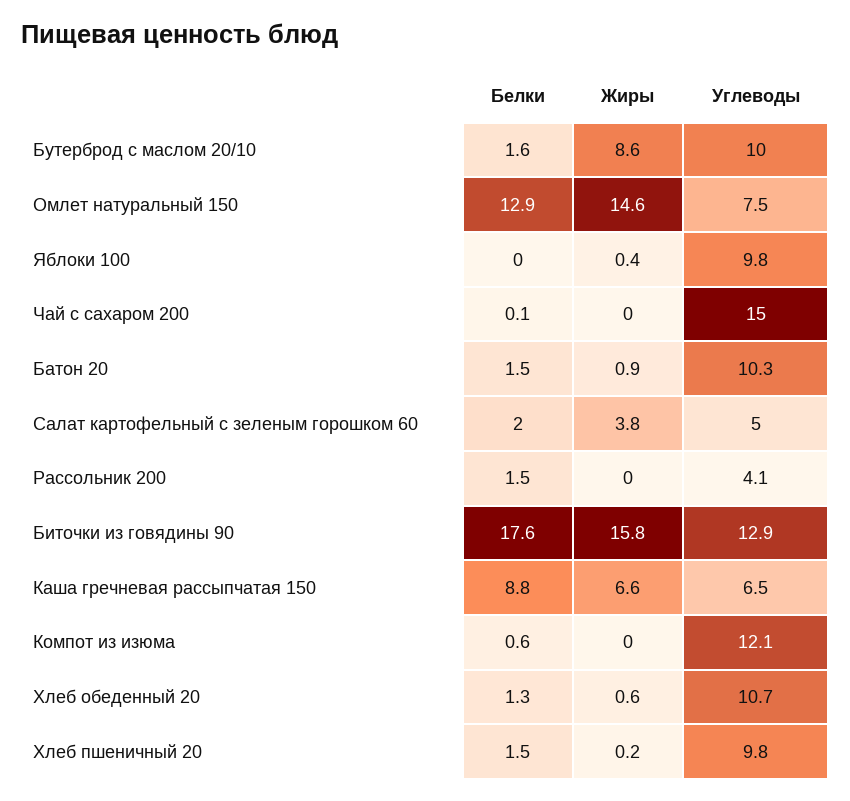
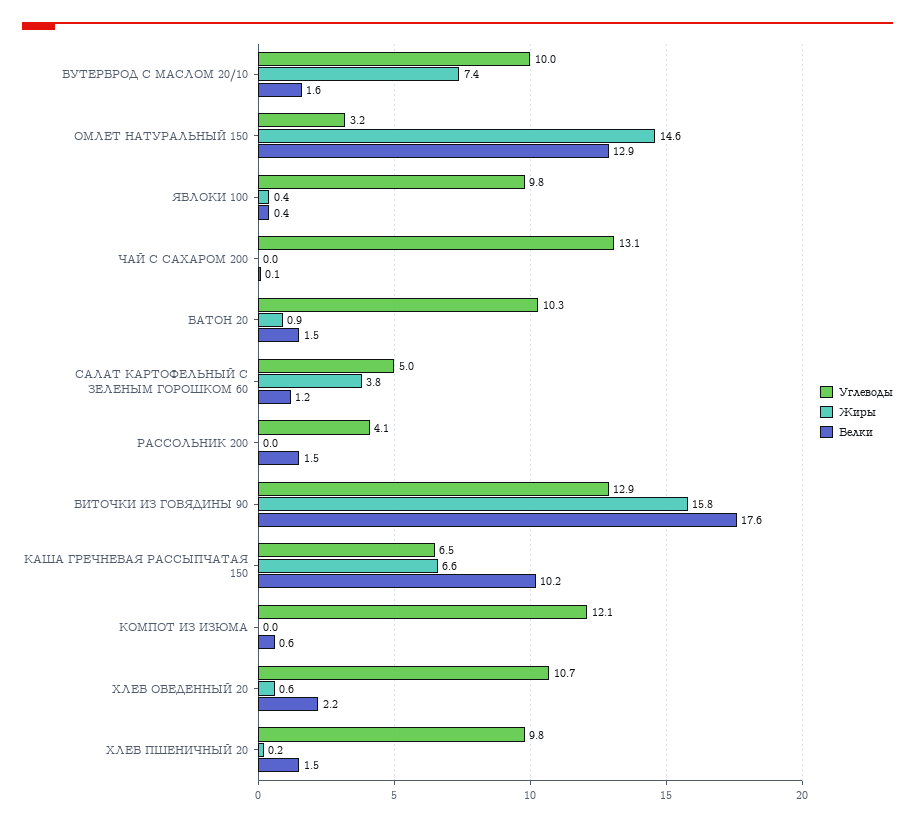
Жиры, Бутерброд с маслом 20/10: 8.6 -> 7.4
Углеводы, Омлет натуральный 150: 7.5 -> 3.2
Белки, Яблоки 100: 0 -> 0.4
Углеводы, Чай с сахаром 200: 15 -> 13.1
Белки, Салат картофельный с зеленым горошком 60: 2 -> 1.2
Белки, Каша гречневая рассыпчатая 150: 8.8 -> 10.2
Белки, Хлеб обеденный 20: 1.3 -> 2.2

